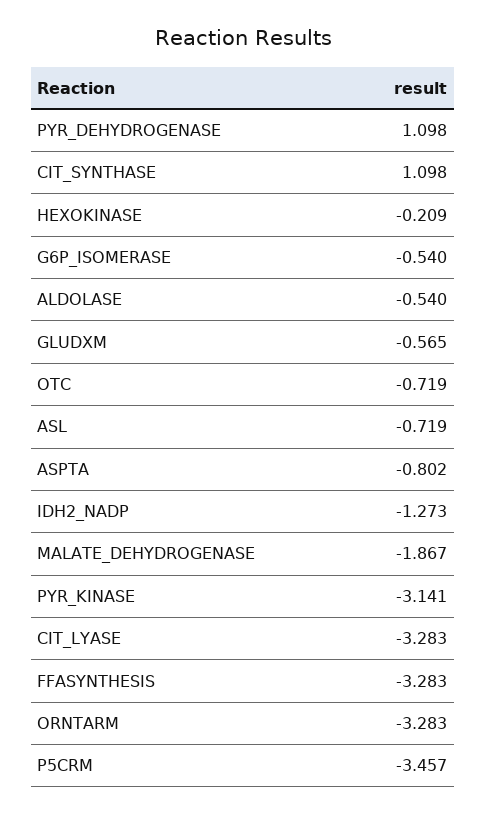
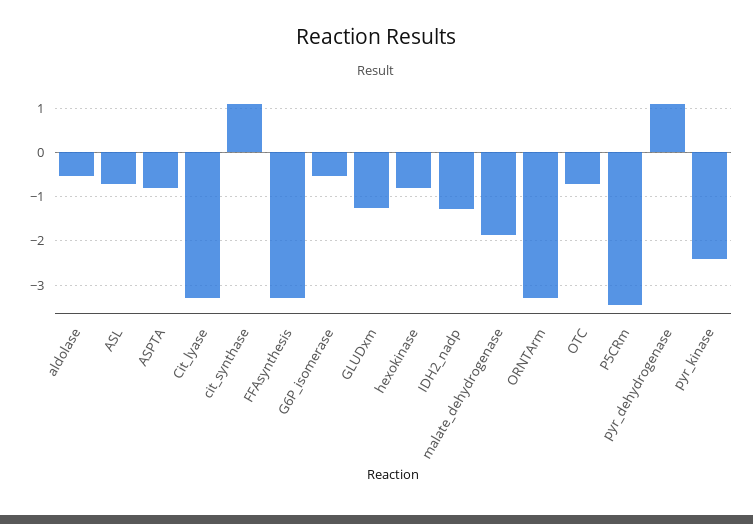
HEXOKINASE: -0.209 -> -0.8
GLUDXM: -0.565 -> -1.2
PYR_KINASE: -3.141 -> -2.4

